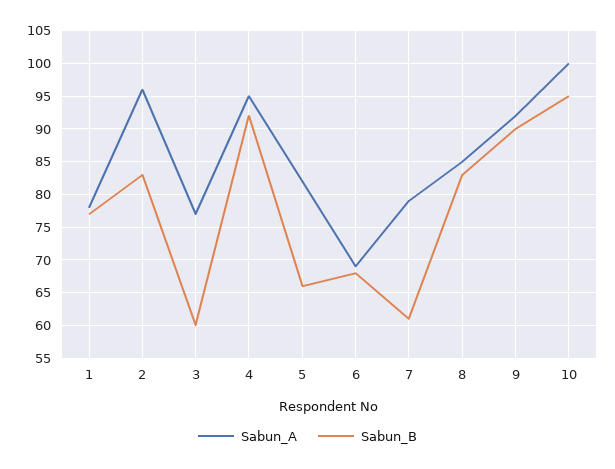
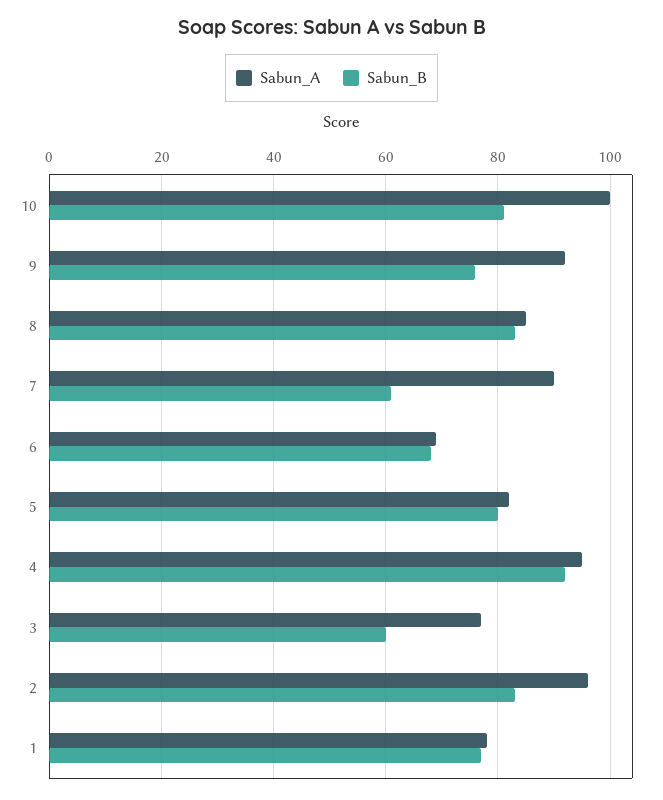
Sabun_B, 5: 66 -> 80
Sabun_A, 7: 79 -> 90
Sabun_B, 9: 90 -> 75
Sabun_B, 10: 95 -> 80

